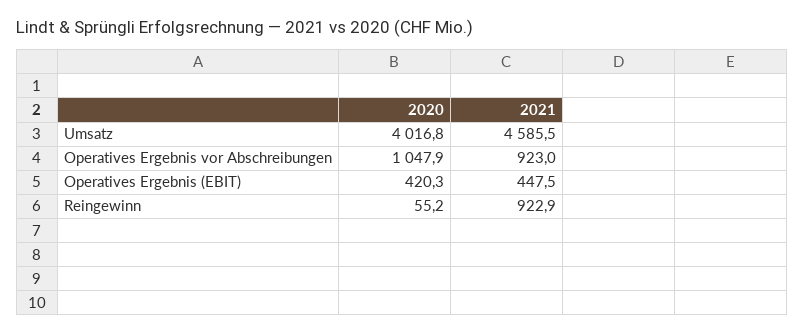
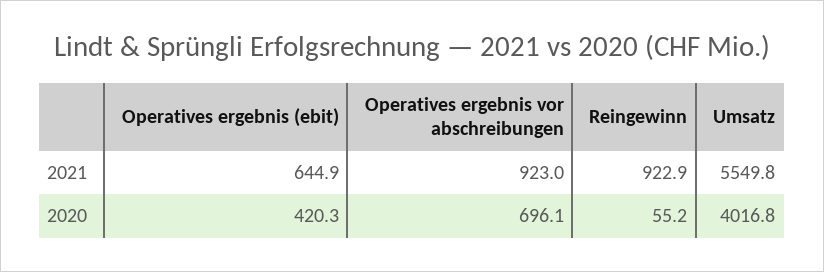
2021, Umsatz: 4585.5 -> 5549.8
2020, Operatives Ergebnis vor Abschreibungen: 1047.9 -> 696.1
2021, Operatives Ergebnis (EBIT): 447.5 -> 644.9

